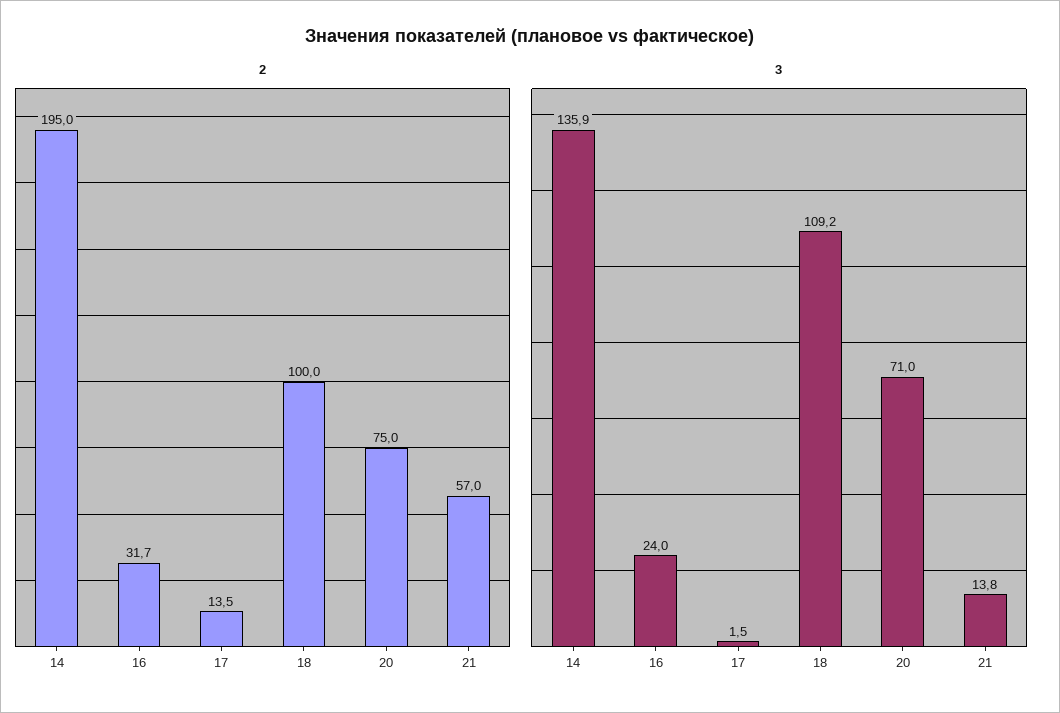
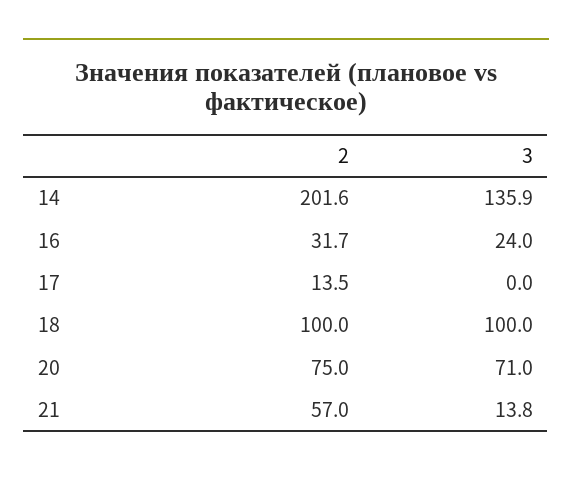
2, 14: 195 -> 201.6
3, 17: 1.5 -> 0
3, 18: 109.2 -> 100

